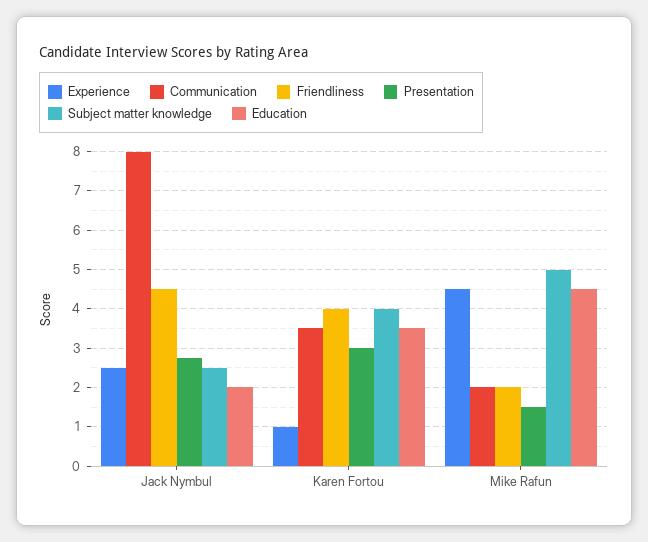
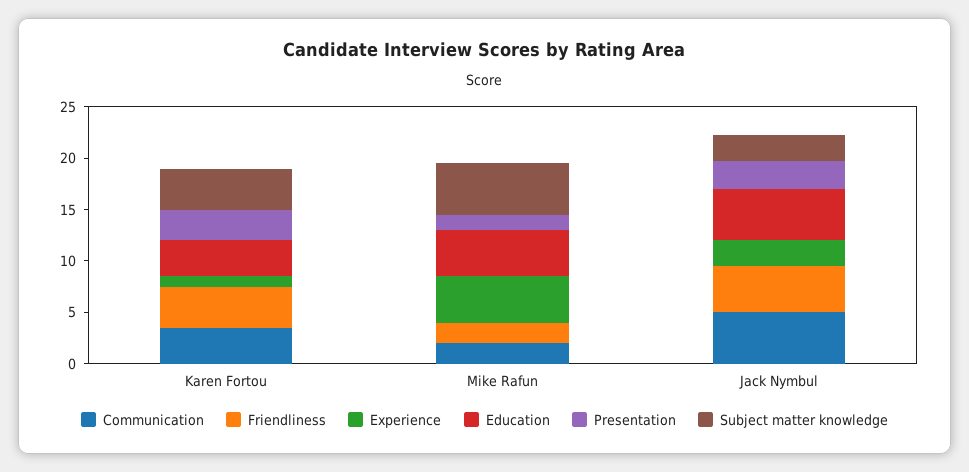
Communication, Jack Nymbul: 8 -> 5
Education, Jack Nymbul: 2 -> 5

